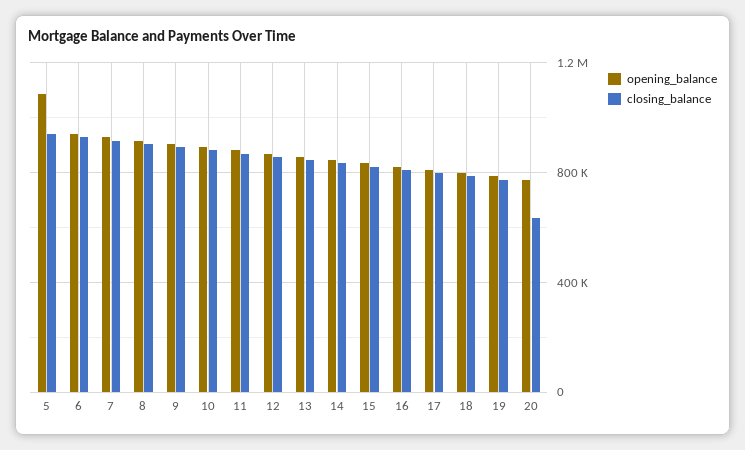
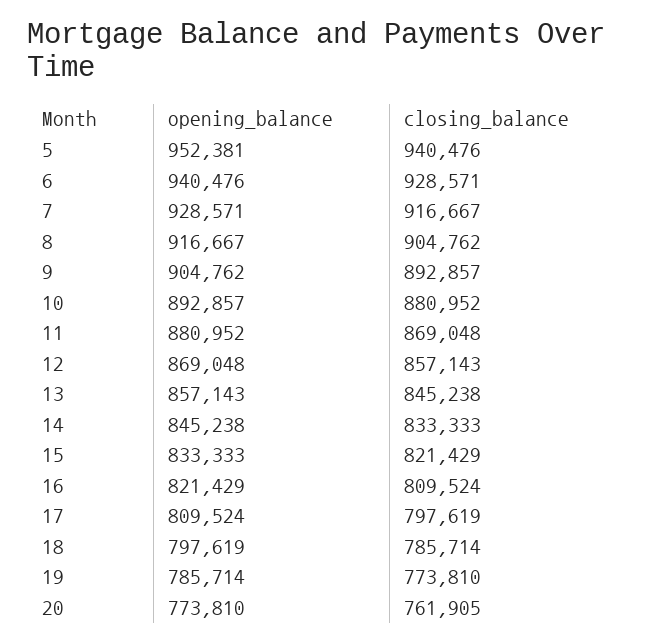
opening_balance, 5: 1100000 -> 952381
closing_balance, 20: 650000 -> 761905

